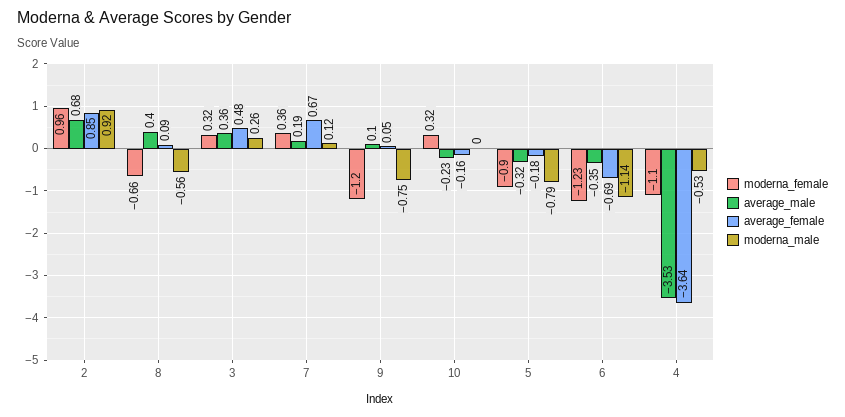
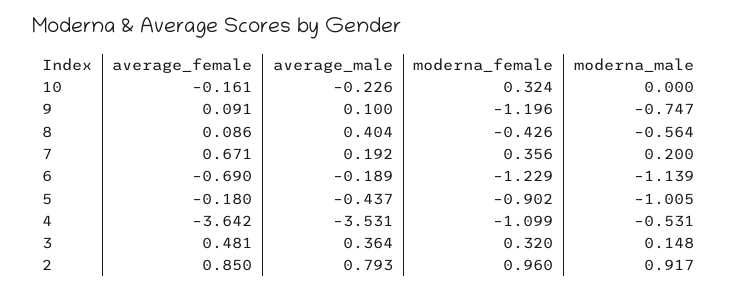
average_male, 2: 0.68 -> 0.793
moderna_female, 8: -0.66 -> -0.426
moderna_male, 3: 0.26 -> 0.148
moderna_male, 7: 0.12 -> 0.2
average_female, 9: 0.05 -> 0.091
average_male, 5: -0.32 -> -0.437
moderna_male, 5: -0.79 -> -1.005
average_male, 6: -0.35 -> -0.189

